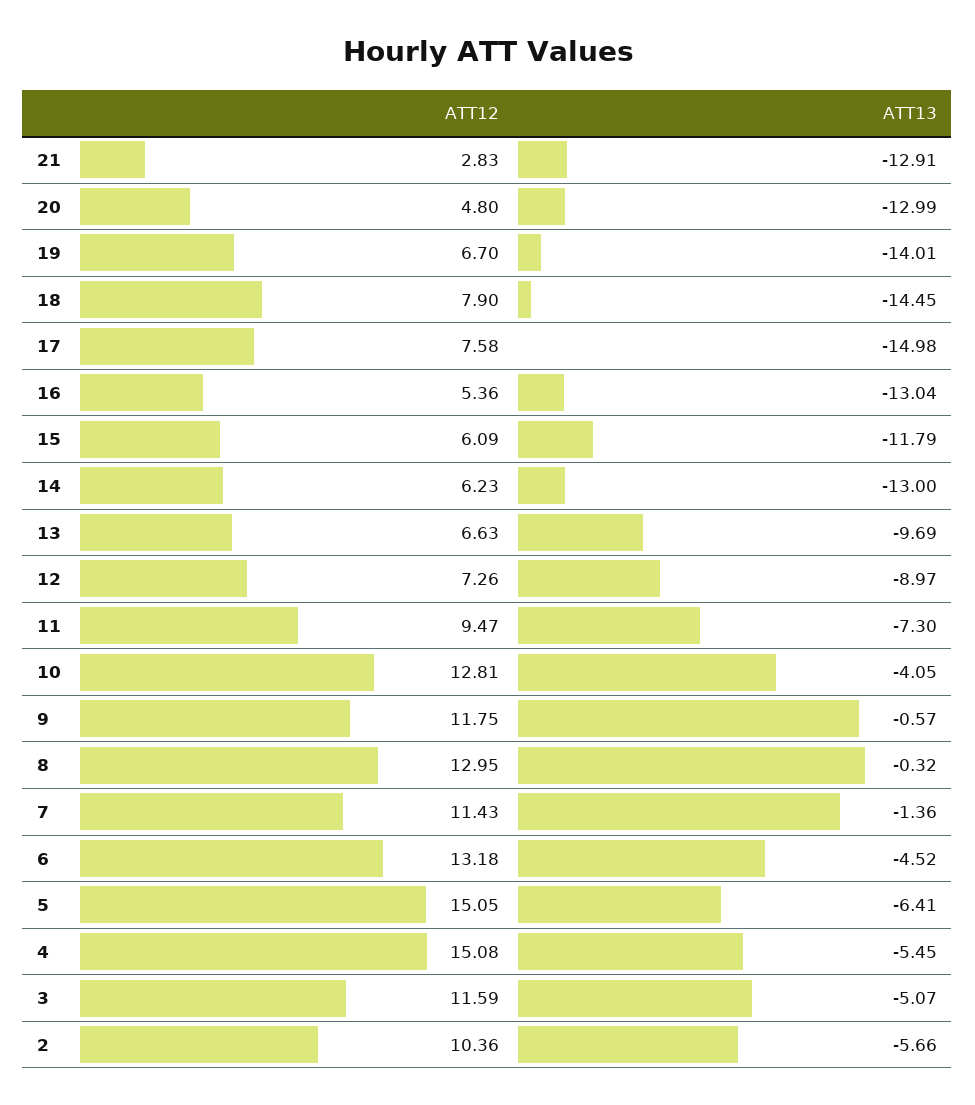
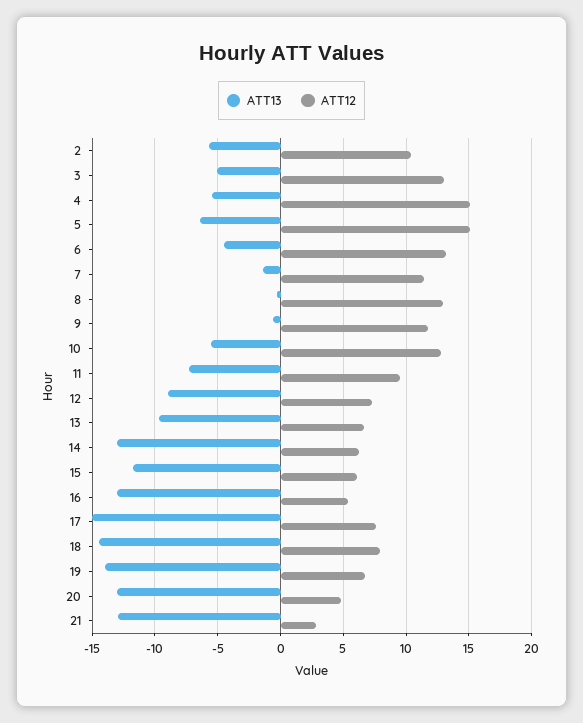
ATT13, 10: -4.05 -> -5.5
ATT12, 3: 11.59 -> 13

